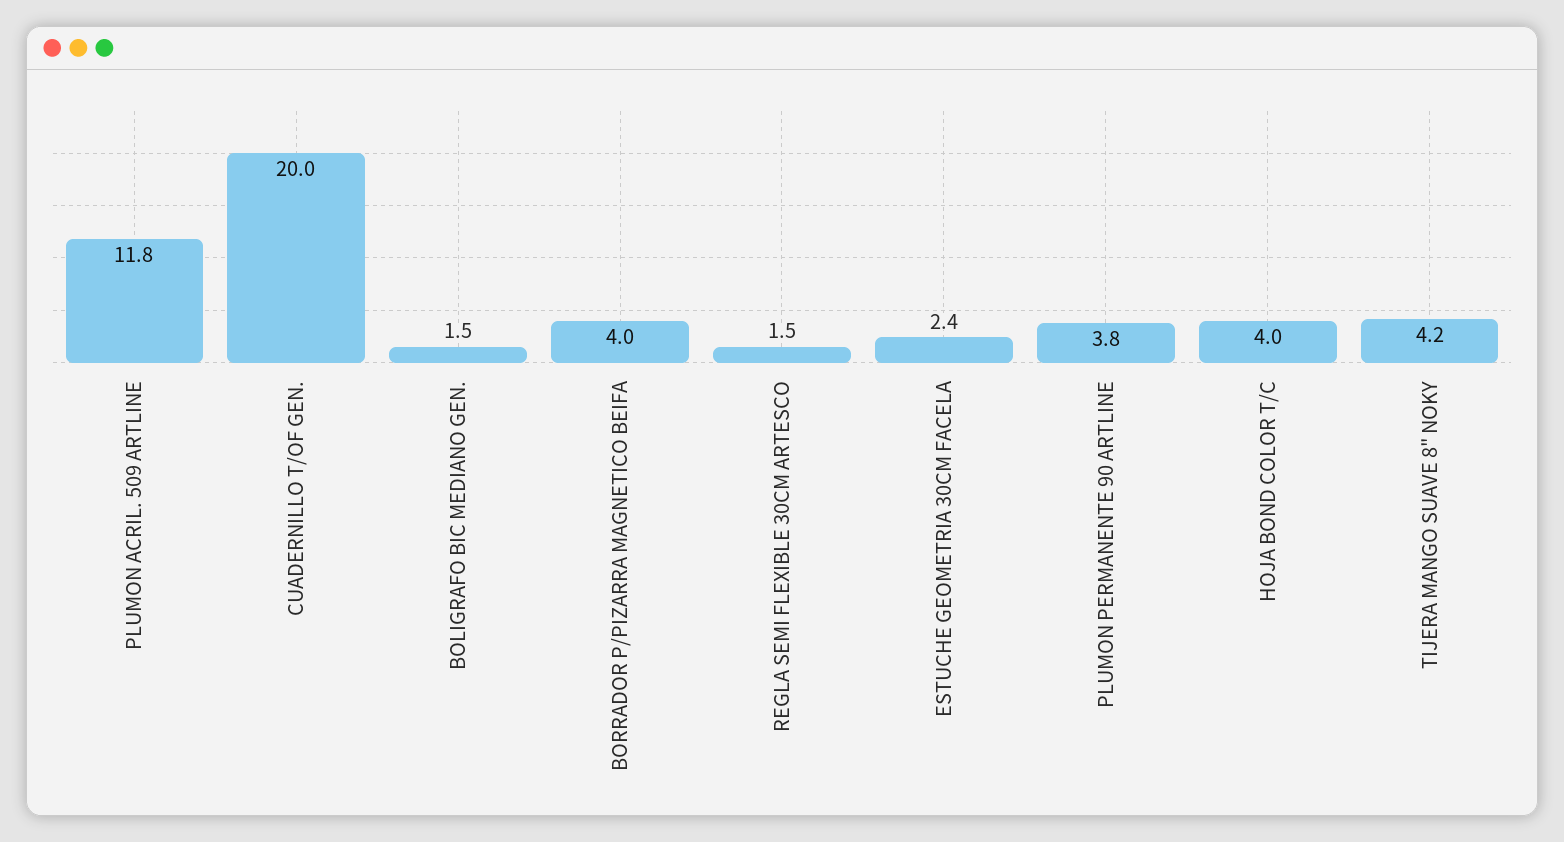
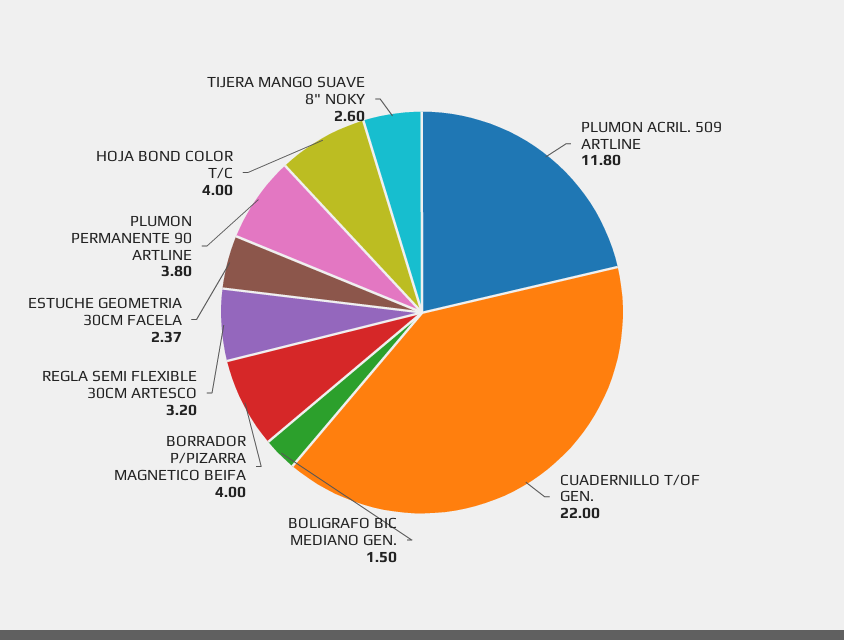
CUADERNILLO T/OF GEN.: 20 -> 22
REGLA SEMI FLEXIBLE 30CM ARTESCO: 1.5 -> 3.2
TIJERA MANGO SUAVE 8" NOKY: 4.2 -> 2.6

